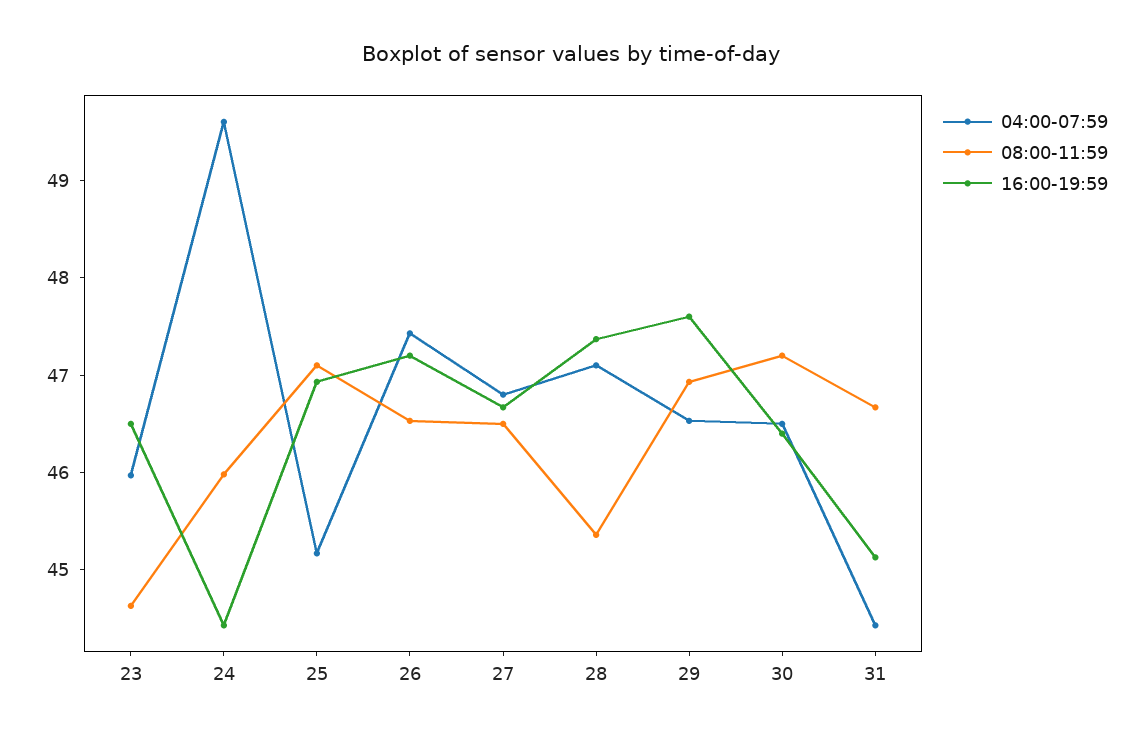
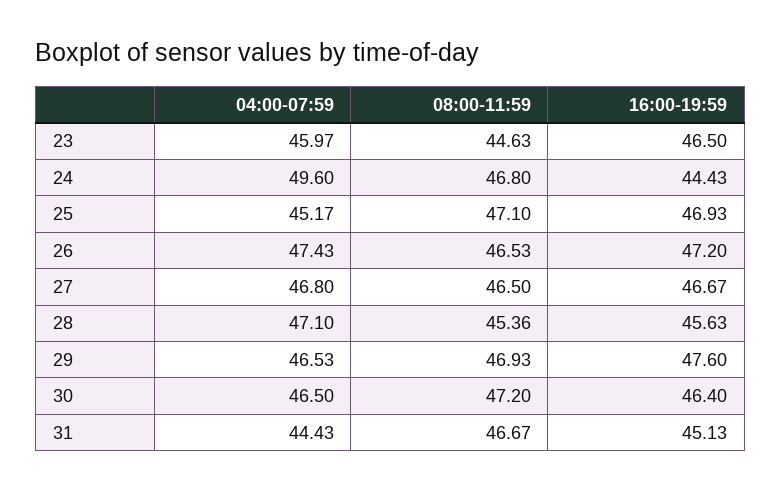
08:00-11:59, 24: 46 -> 46.8
16:00-19:59, 28: 47.4 -> 45.63

